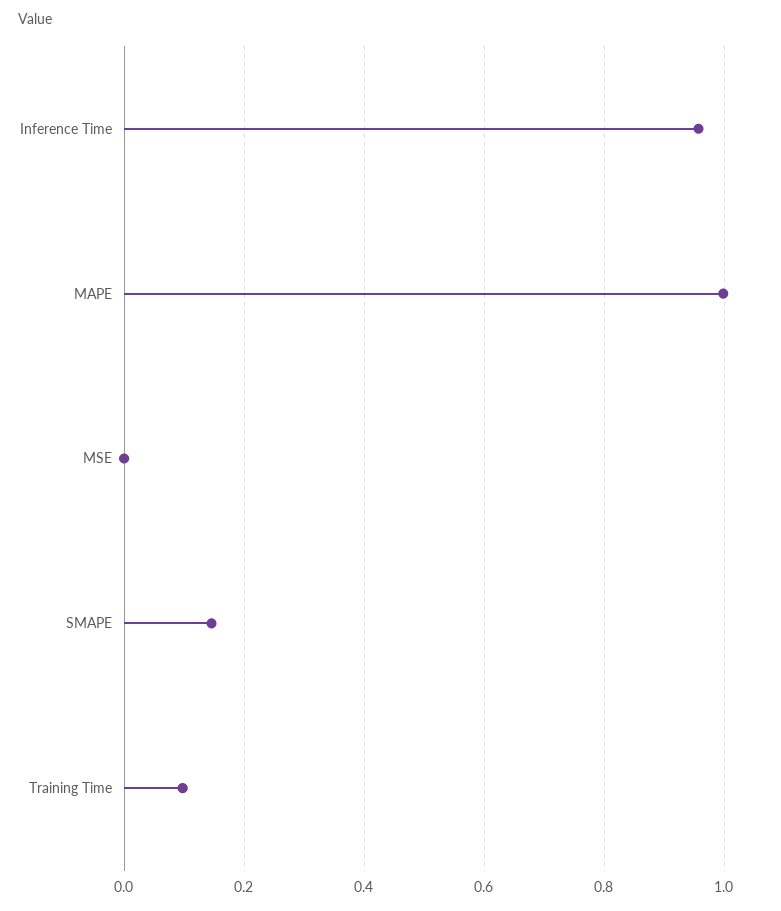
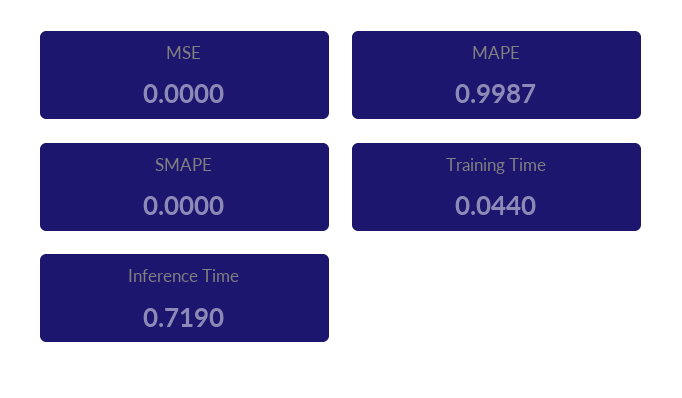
Inference Time: 0.96 -> 0.719
SMAPE: 0.14 -> 0
Training Time: 0.1 -> 0.044

